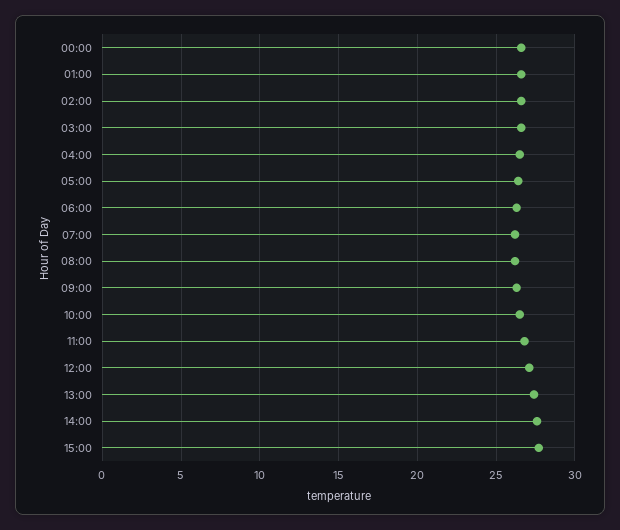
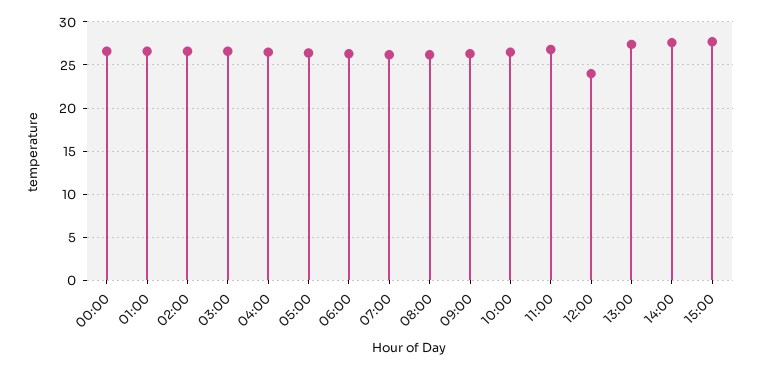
12:00: 27 -> 24

